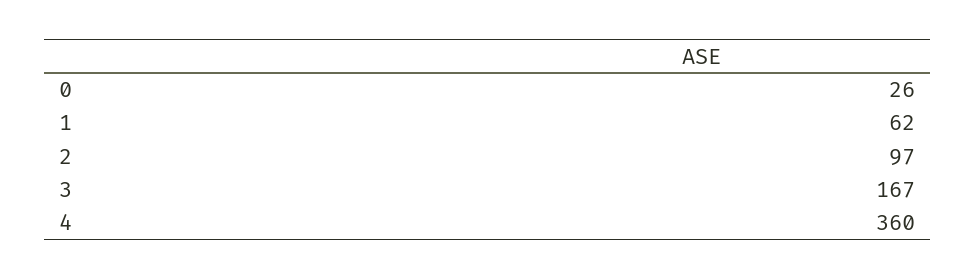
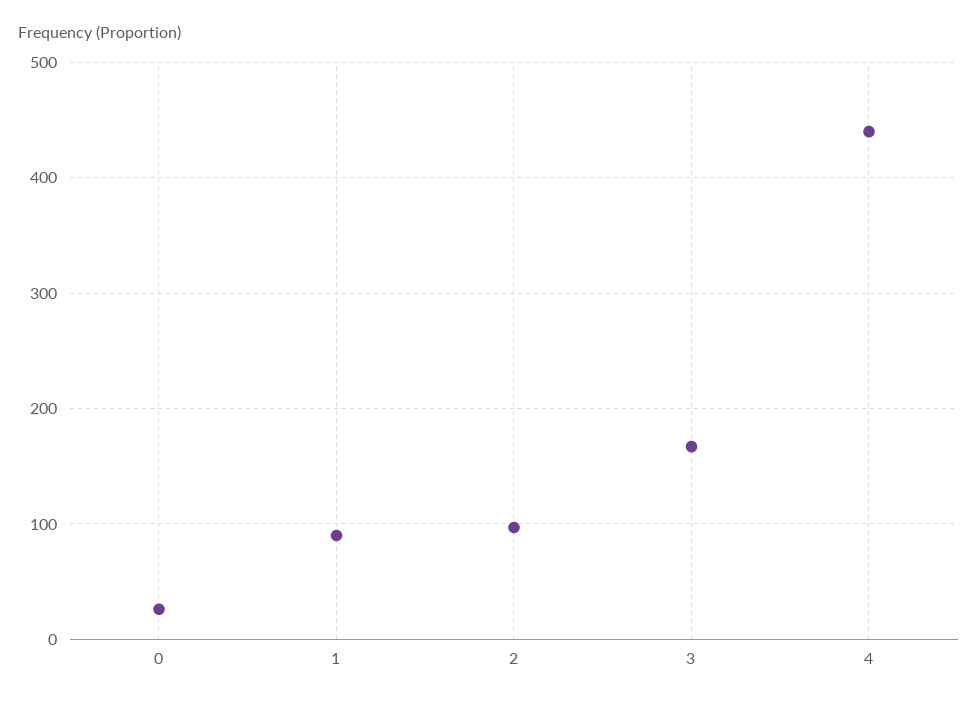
1: 62 -> 90
4: 360 -> 440

